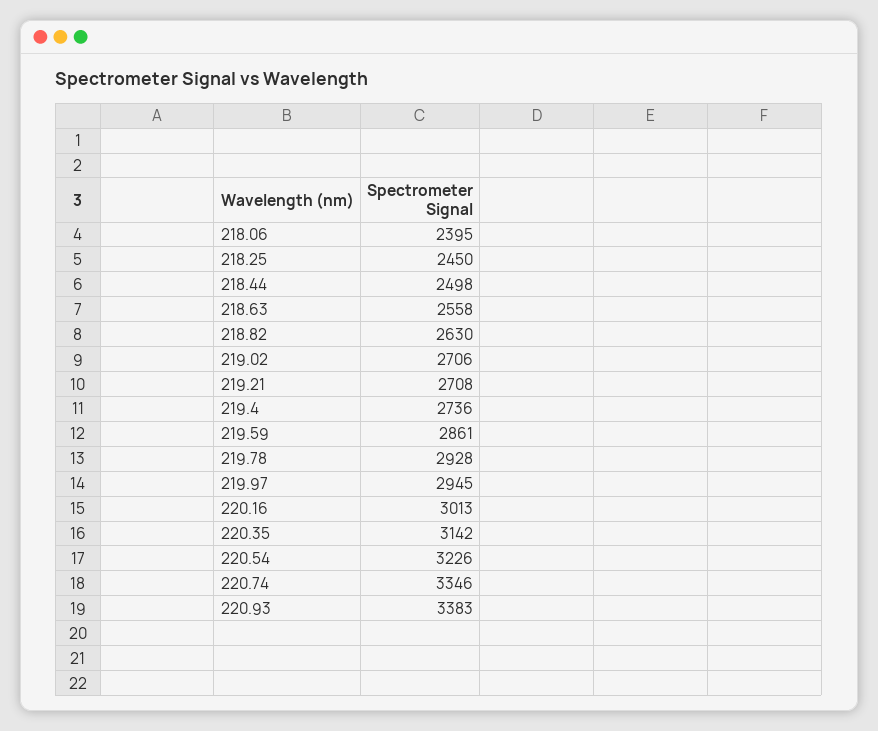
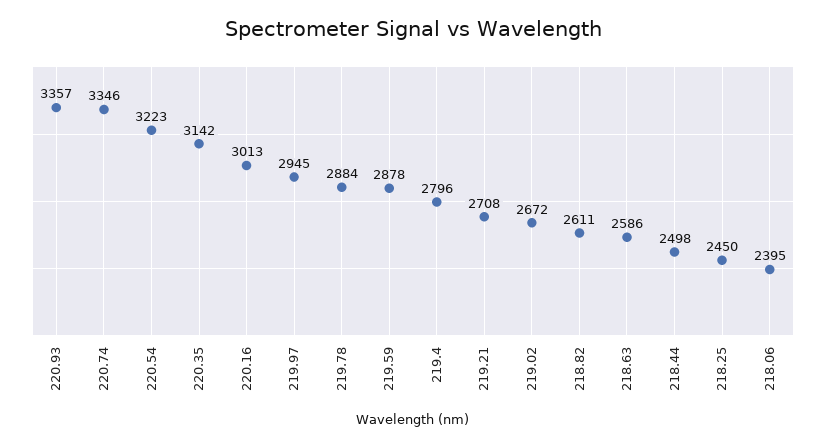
218.63: 2558 -> 2586
218.82: 2630 -> 2611
219.02: 2706 -> 2672
219.4: 2736 -> 2796
219.59: 2861 -> 2878
219.78: 2928 -> 2884
220.54: 3226 -> 3223
220.93: 3383 -> 3357

